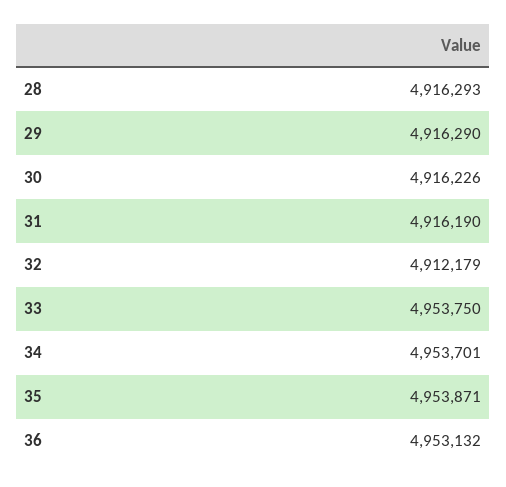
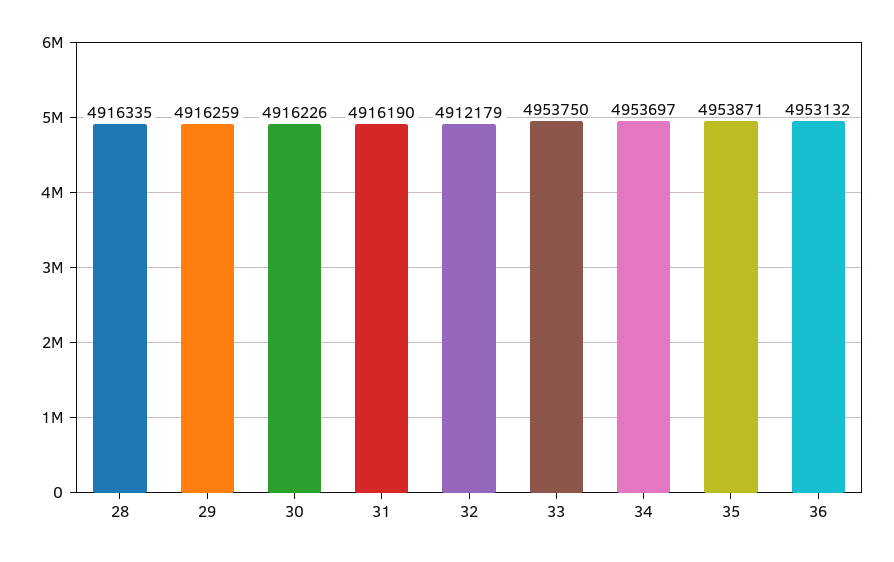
28: 4916293 -> 4916335
29: 4916290 -> 4916259
34: 4953701 -> 4953697

